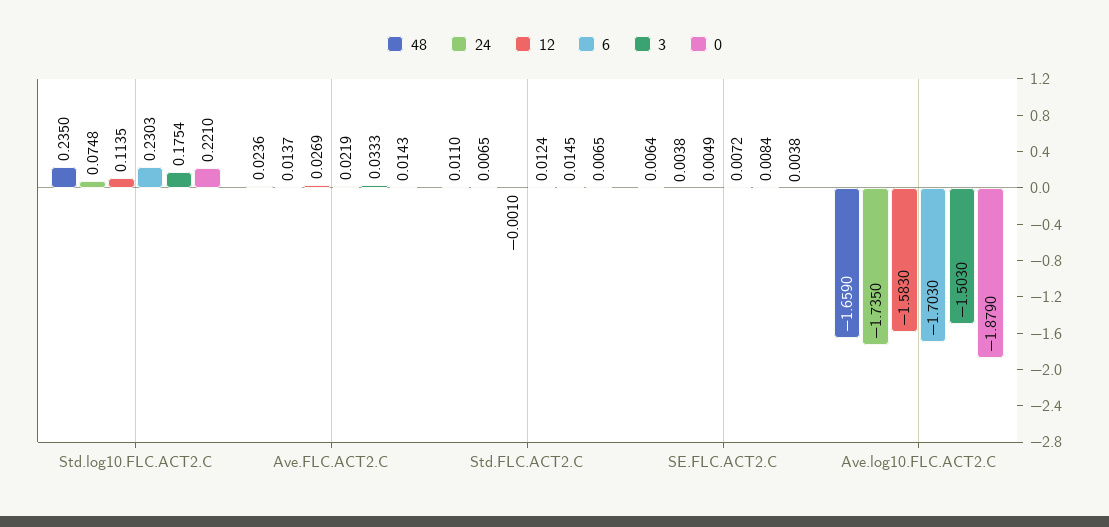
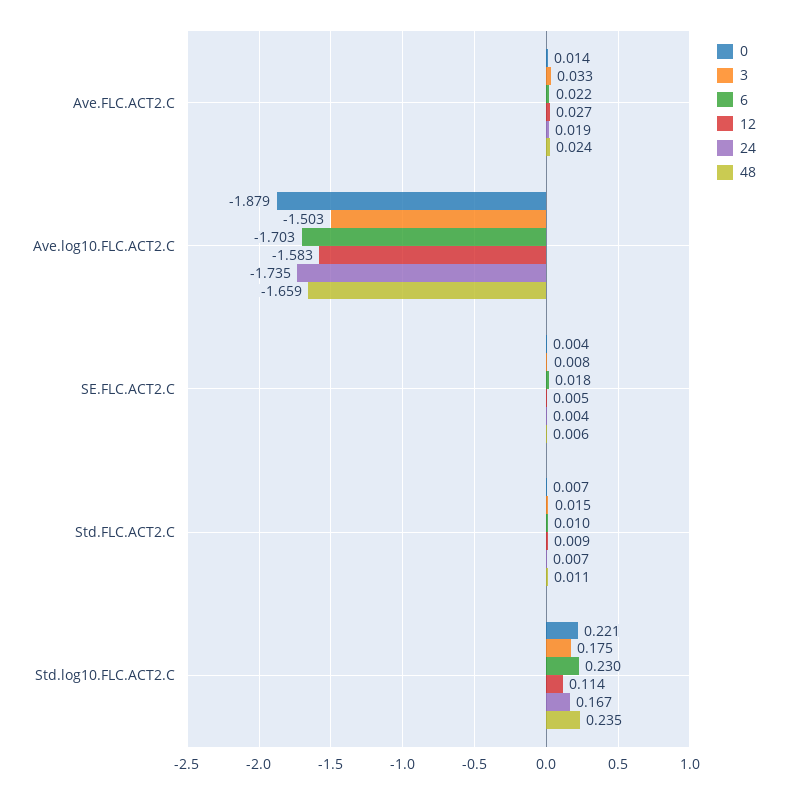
24, Std.log10.FLC.ACT2.C: 0.0748 -> 0.167
24, Ave.FLC.ACT2.C: 0.0137 -> 0.019
12, Std.FLC.ACT2.C: -0.001 -> 0.009
6, Std.FLC.ACT2.C: 0.0124 -> 0.01
6, SE.FLC.ACT2.C: 0.0072 -> 0.018

